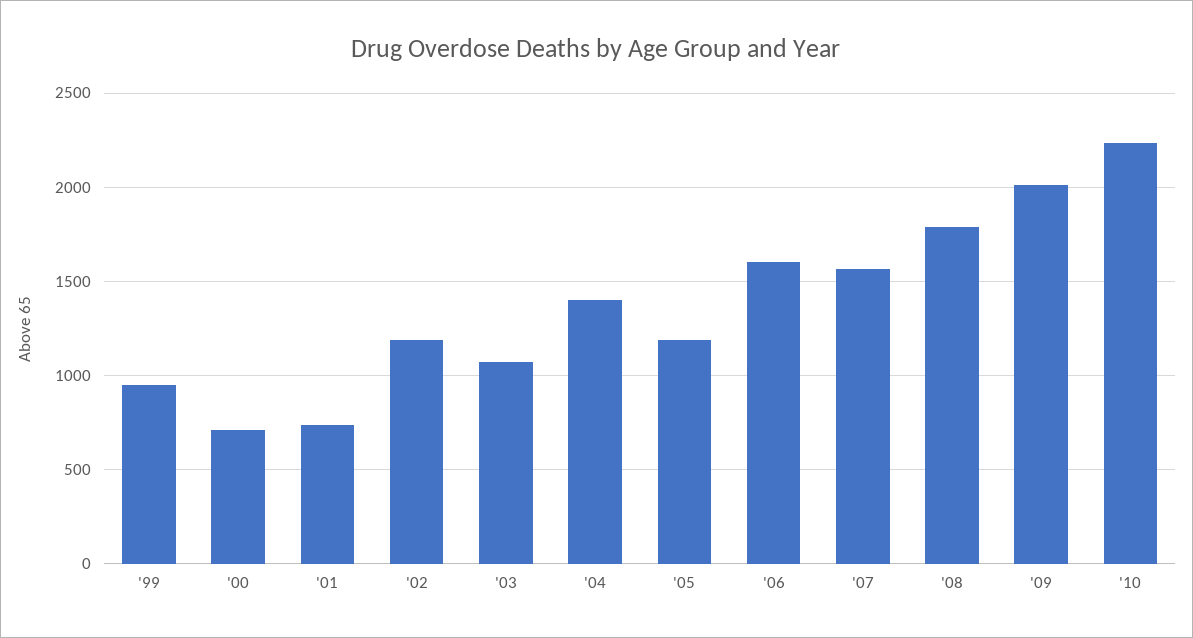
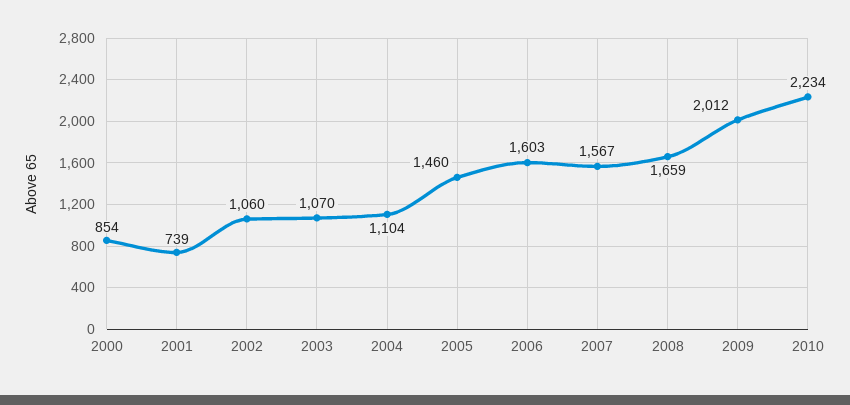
'99: 950 -> none
'00: 700 -> 854
'02: 1200 -> 1060
'04: 1400 -> 1104
'05: 1200 -> 1460
'08: 1800 -> 1659

